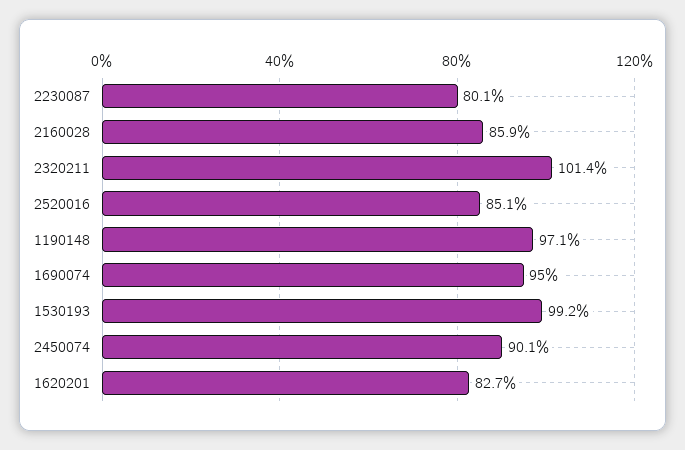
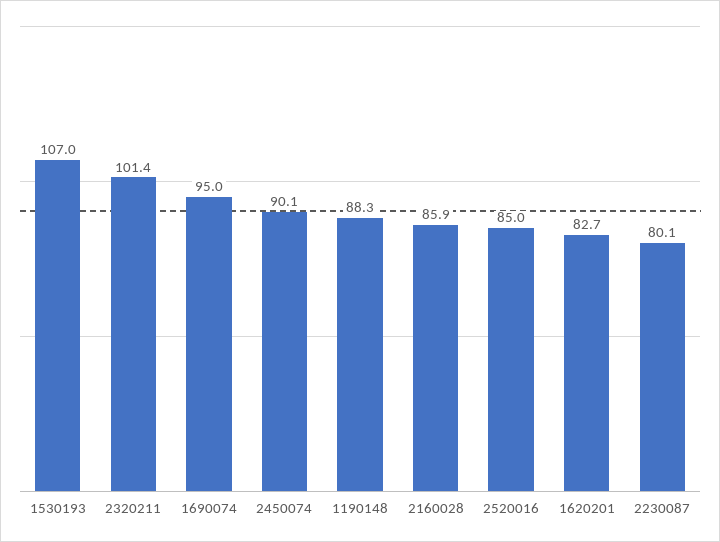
2520016: 85.1 -> 85
1190148: 97.1 -> 88.3
1530193: 99.2 -> 107

